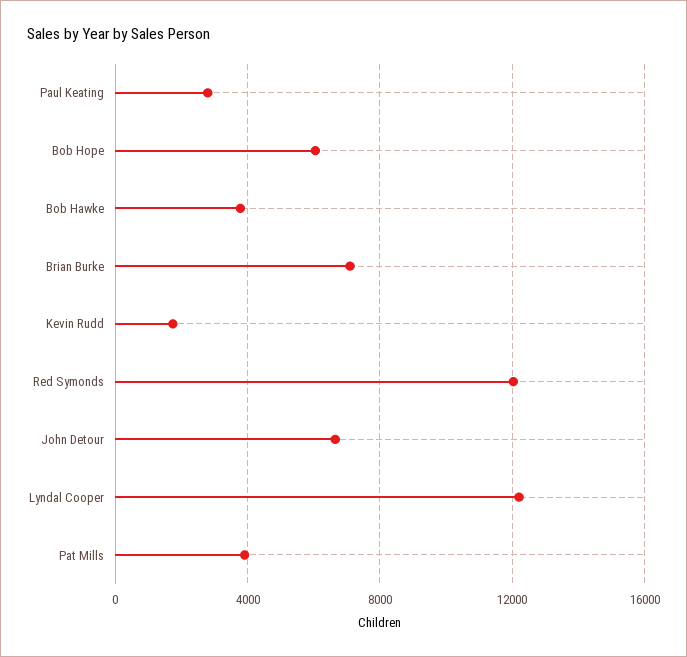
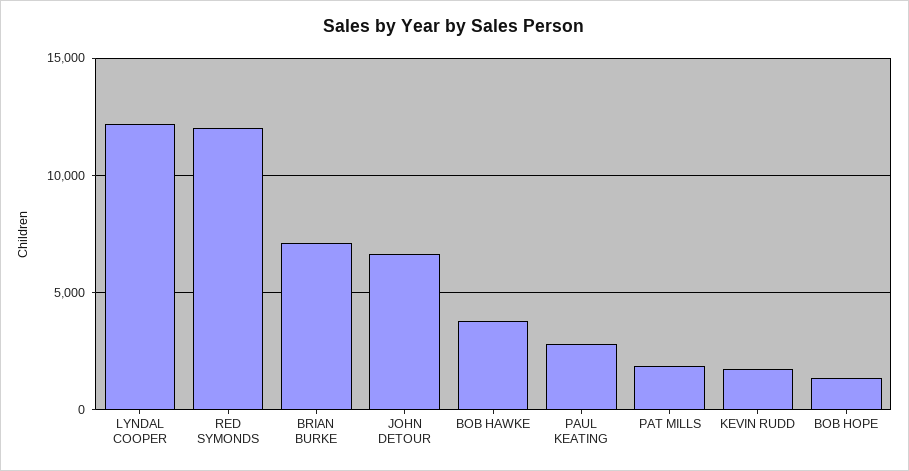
Bob Hope: 6000 -> 1500
Pat Mills: 4000 -> 2000

